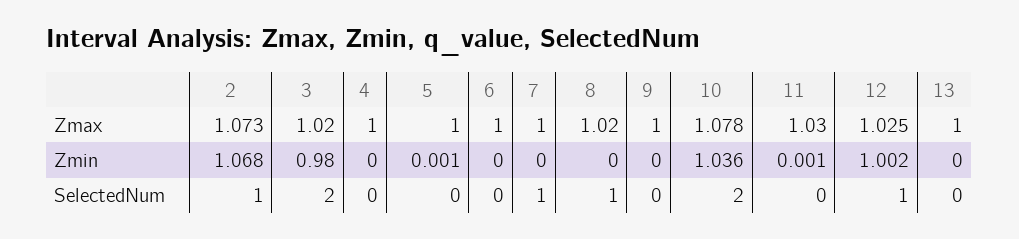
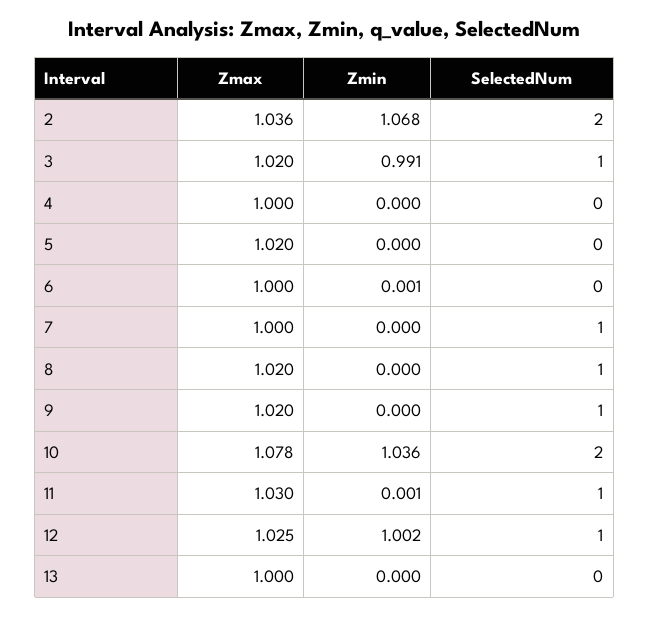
2, Zmax: 1.073 -> 1.036
5, Zmax: 1 -> 1.02
9, Zmax: 1 -> 1.02
3, Zmin: 0.98 -> 0.991
5, Zmin: 0.001 -> 0
6, Zmin: 0 -> 0.001
2, SelectedNum: 1 -> 2
3, SelectedNum: 2 -> 1
9, SelectedNum: 0 -> 1
11, SelectedNum: 0 -> 1

